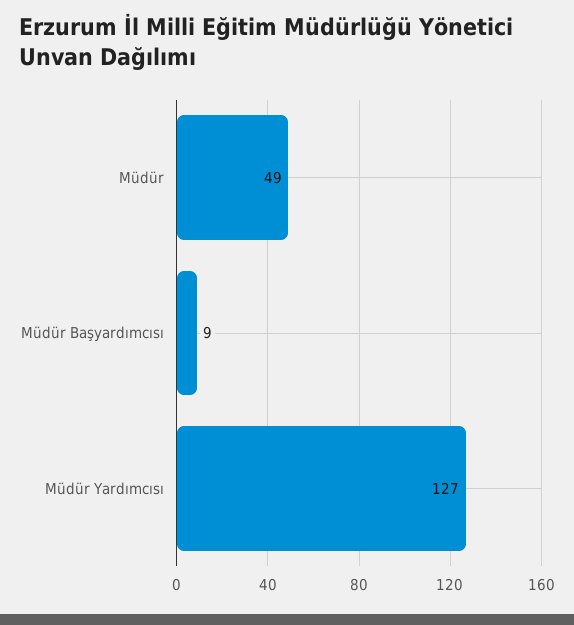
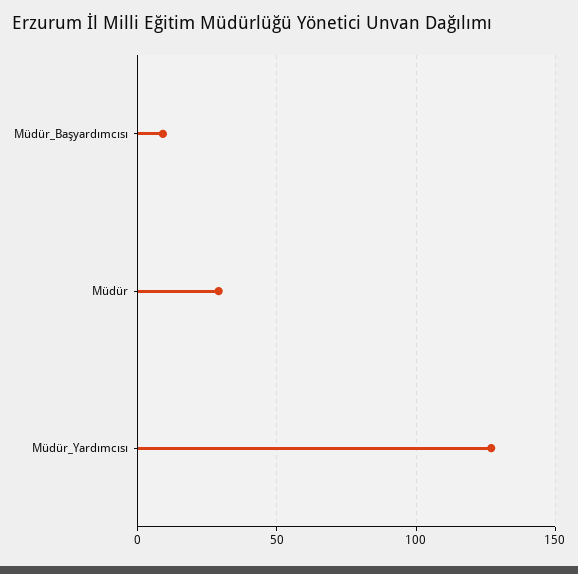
Müdür: 49 -> 30

